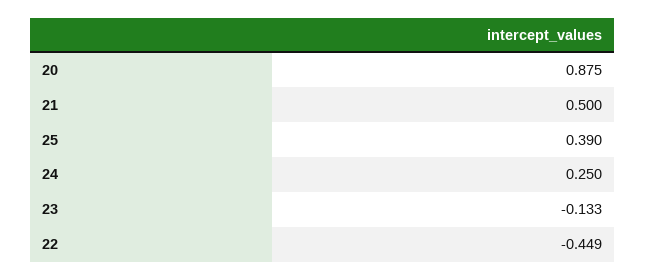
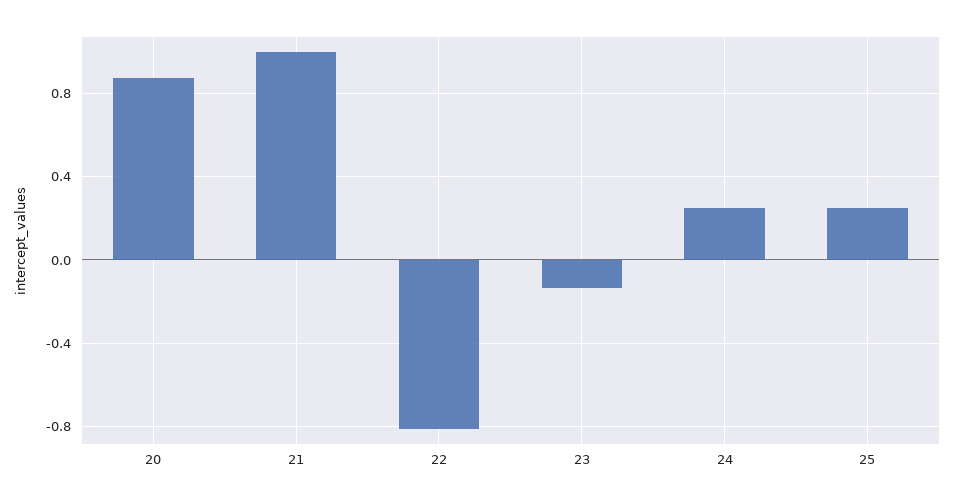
21: 0.5 -> 1
25: 0.39 -> 0.25
22: -0.449 -> -0.8

